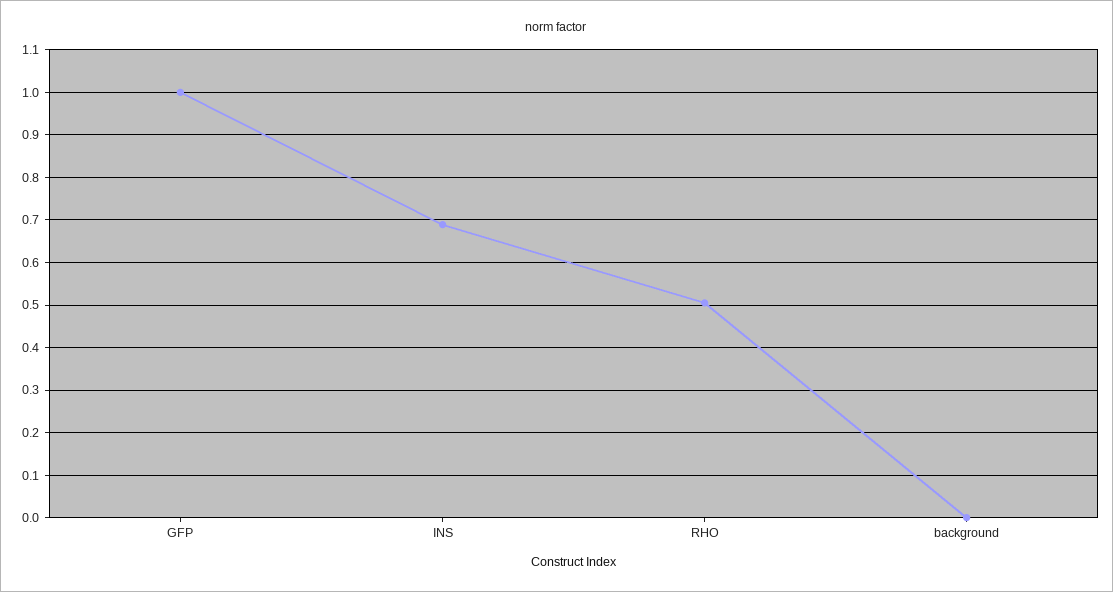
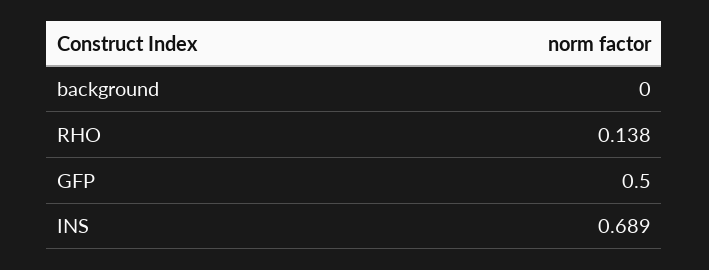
GFP: 1 -> 0.5
RHO: 0.5 -> 0.138

